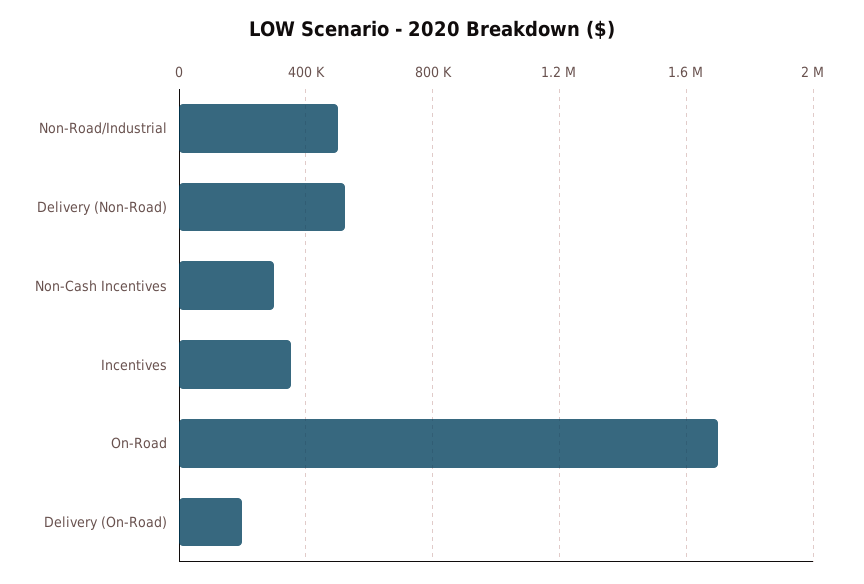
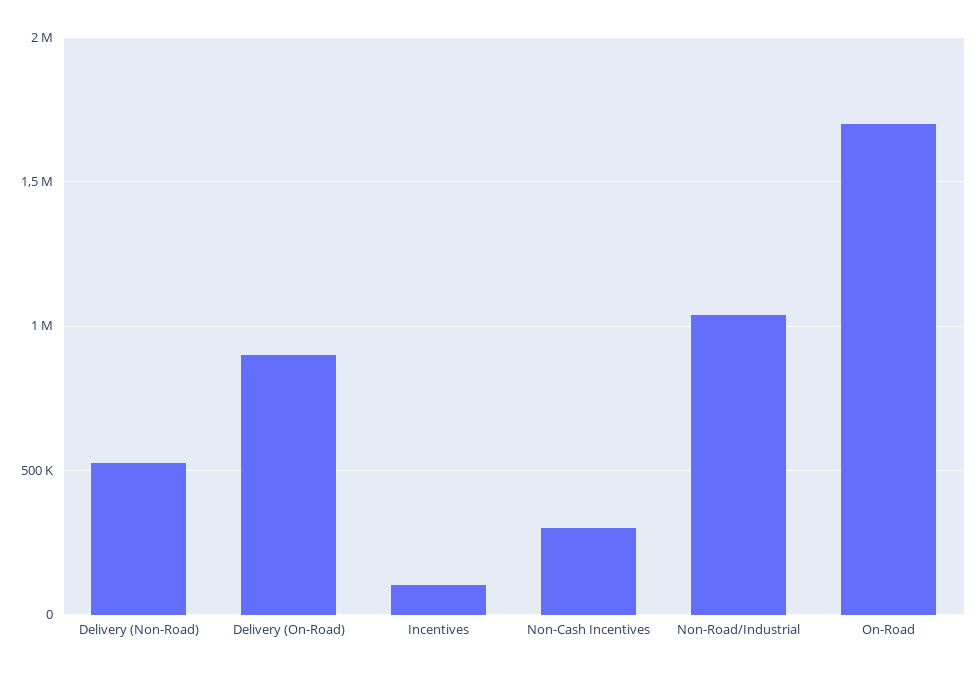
Non-Road/Industrial: 500000 -> 1050000
Incentives: 350000 -> 100000
Delivery (On-Road): 200000 -> 900000

